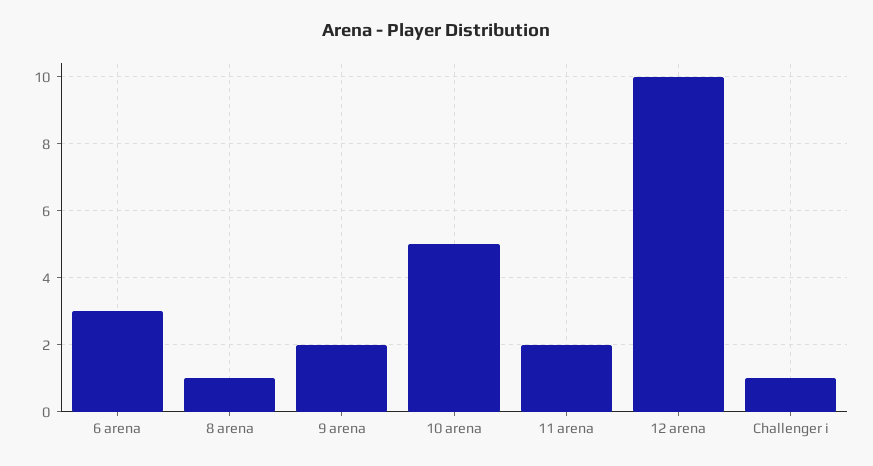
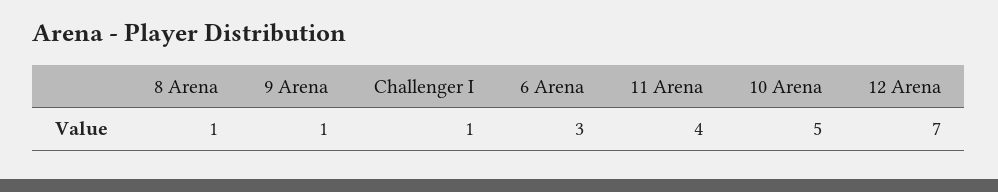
9 arena: 2 -> 1
11 arena: 2 -> 4
12 arena: 10 -> 7

